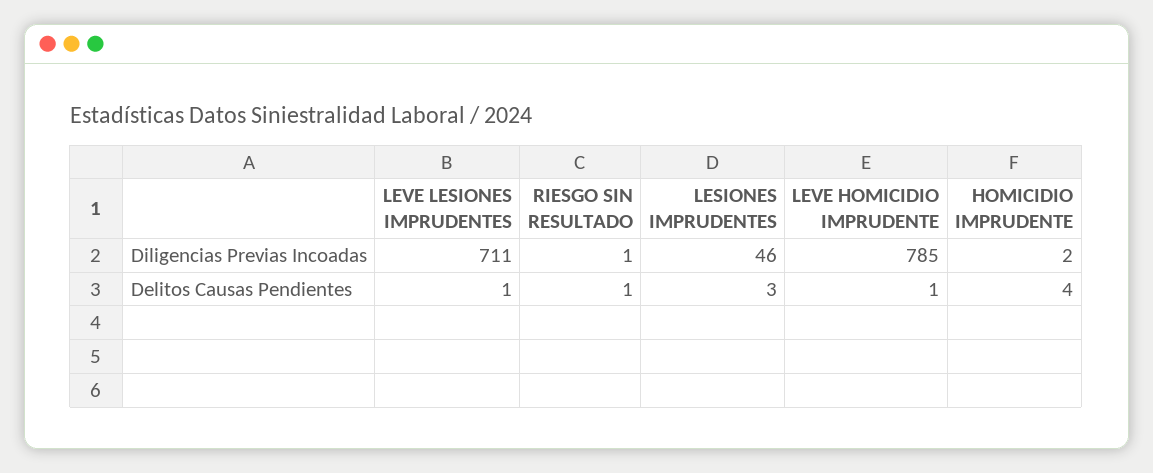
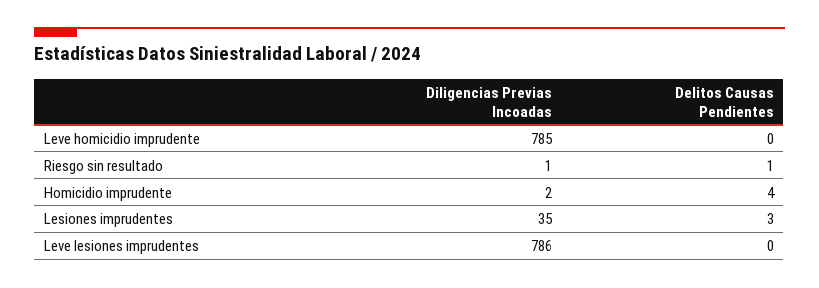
LEVE LESIONES IMPRUDENTES, Diligencias Previas Incoadas: 711 -> 786
LESIONES IMPRUDENTES, Diligencias Previas Incoadas: 46 -> 35
LEVE LESIONES IMPRUDENTES, Delitos Causas Pendientes: 1 -> 0
LEVE HOMICIDIO IMPRUDENTE, Delitos Causas Pendientes: 1 -> 0

